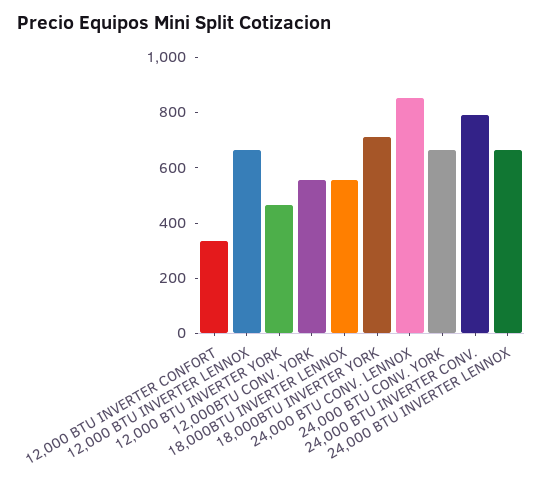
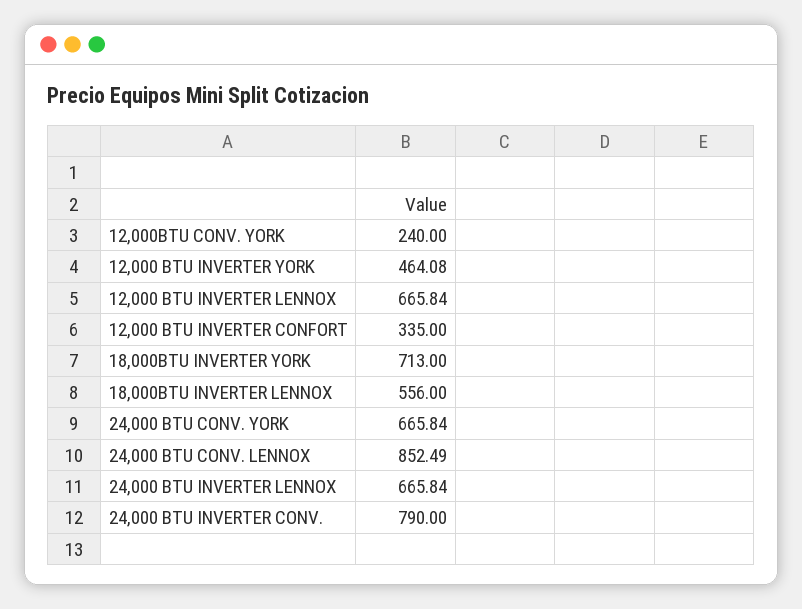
12,000BTU CONV. YORK: 550 -> 240

